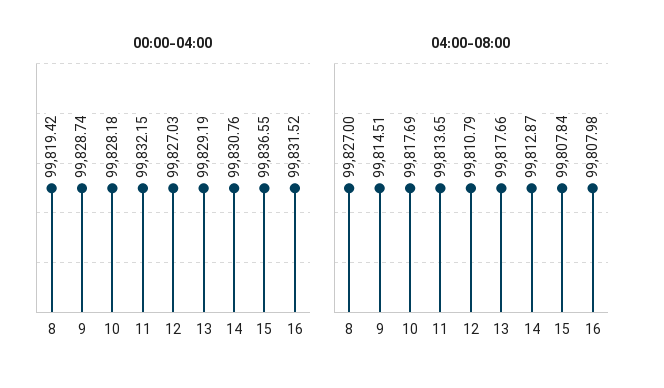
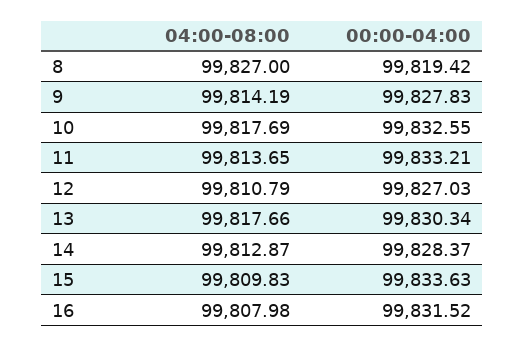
00:00-04:00, 9: 99828.74 -> 99827.83
00:00-04:00, 10: 99828.18 -> 99832.55
00:00-04:00, 11: 99832.15 -> 99833.21
00:00-04:00, 13: 99829.19 -> 99830.34
00:00-04:00, 14: 99830.76 -> 99828.37
00:00-04:00, 15: 99836.55 -> 99833.63
04:00-08:00, 9: 99814.51 -> 99814.19
04:00-08:00, 15: 99807.84 -> 99809.83

